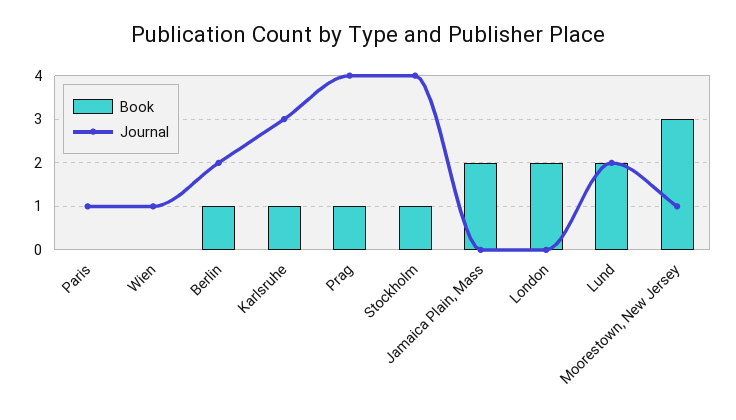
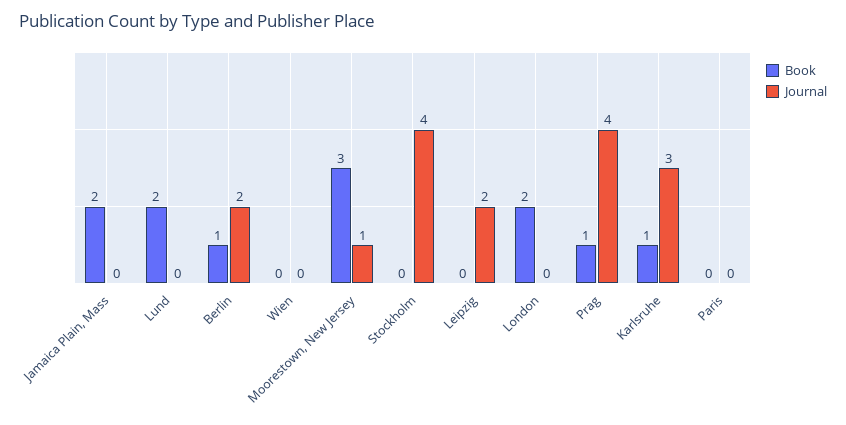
Journal, Paris: 1 -> 0
Journal, Wien: 1 -> 0
Book, Stockholm: 1 -> 0
Journal, Lund: 2 -> 0
Book, Leipzig: none -> 0
Journal, Leipzig: none -> 2

